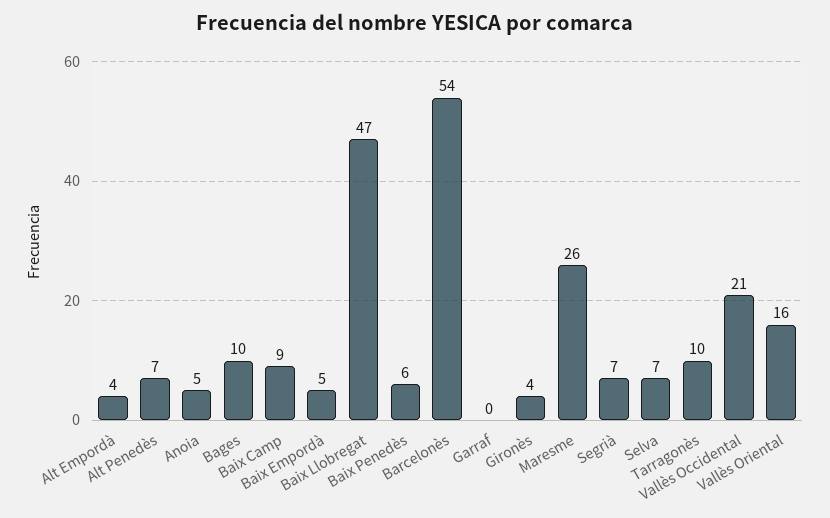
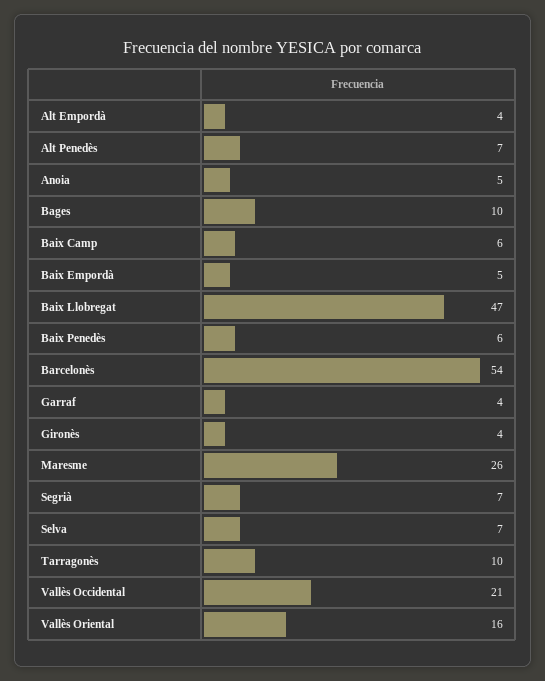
Baix Camp: 9 -> 6
Garraf: 0 -> 4

